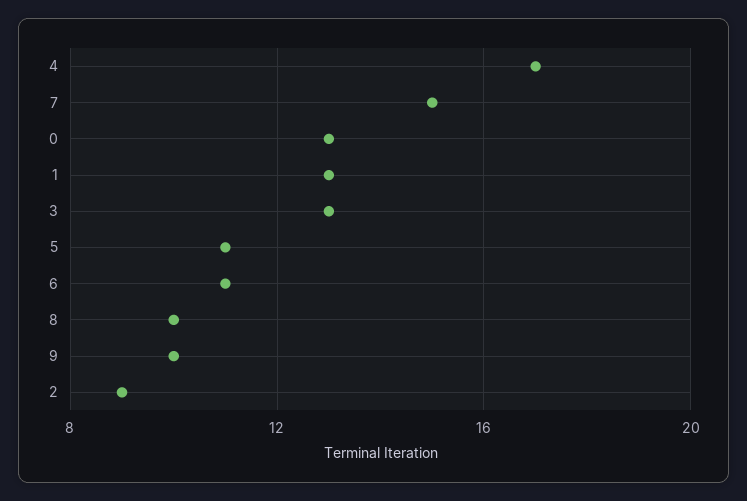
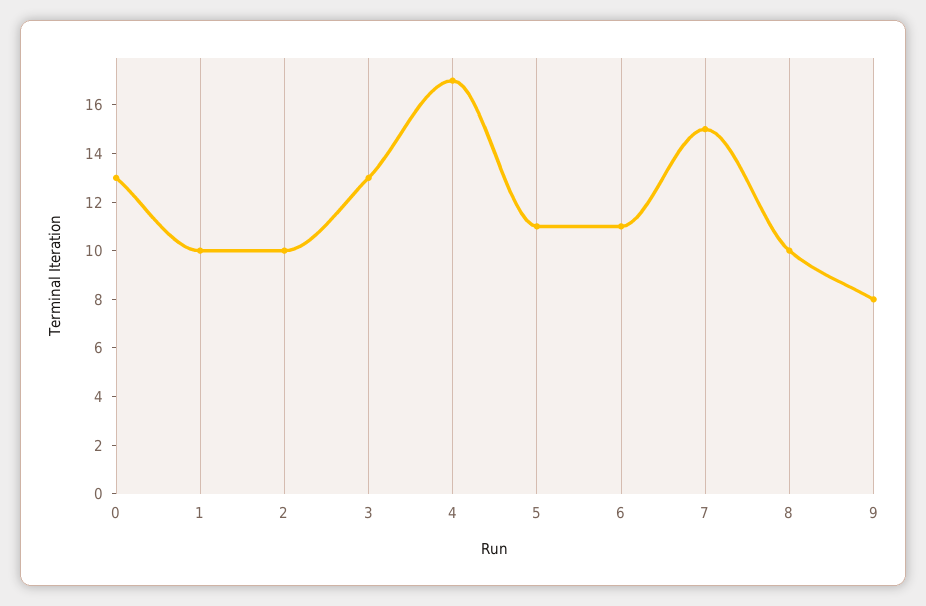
1: 13 -> 10
9: 10 -> 8
2: 9 -> 10

